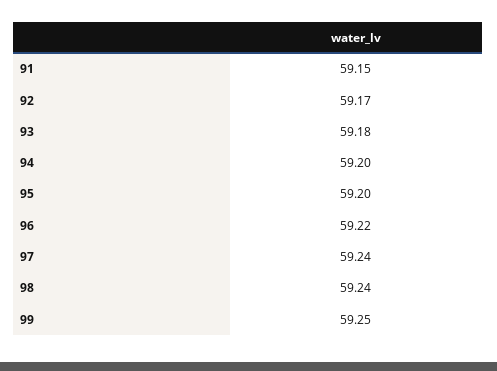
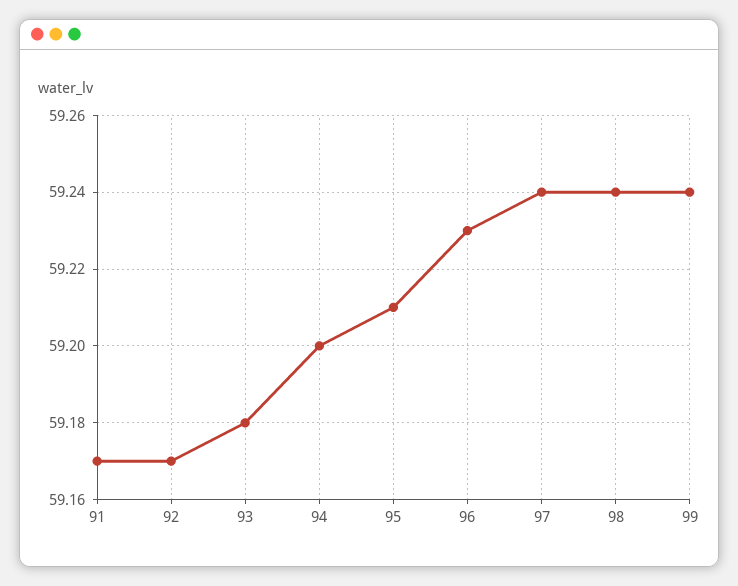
91: 59.15 -> 59.17
95: 59.2 -> 59.21
96: 59.22 -> 59.23
99: 59.25 -> 59.24

